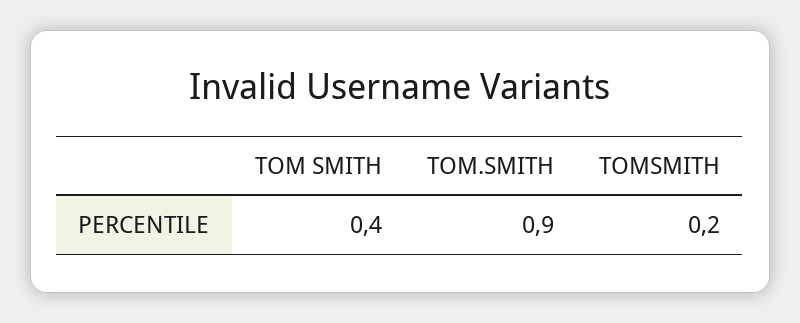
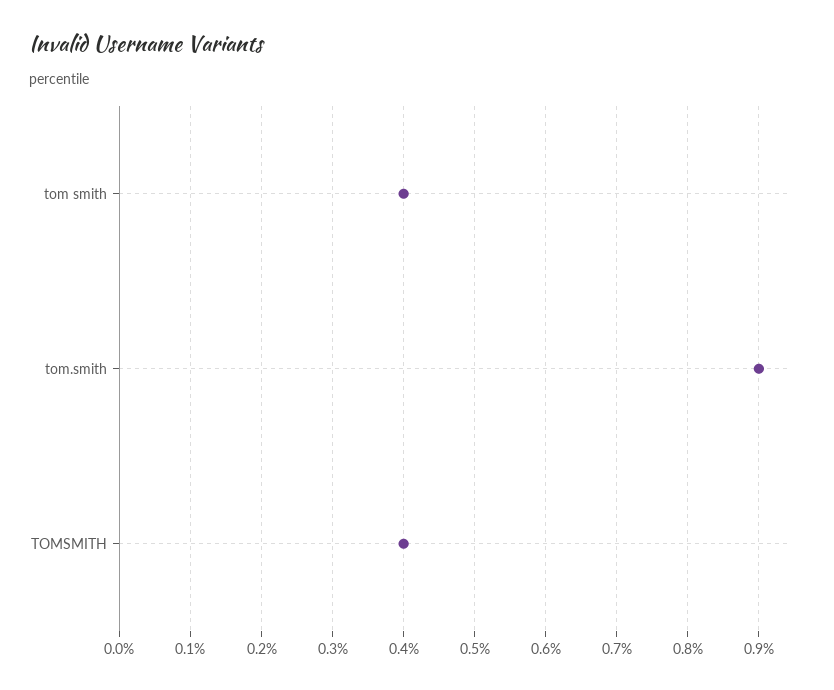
TOMSMITH: 0.2 -> 0.4

